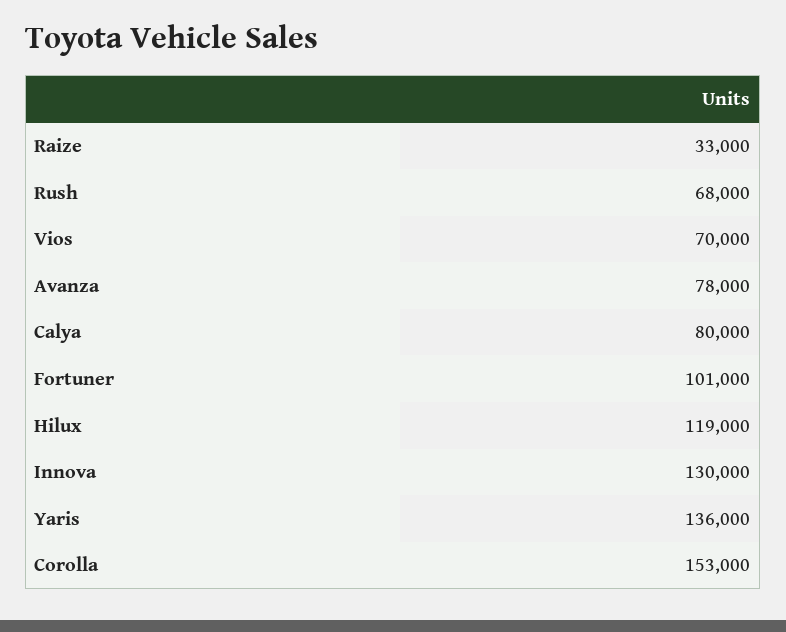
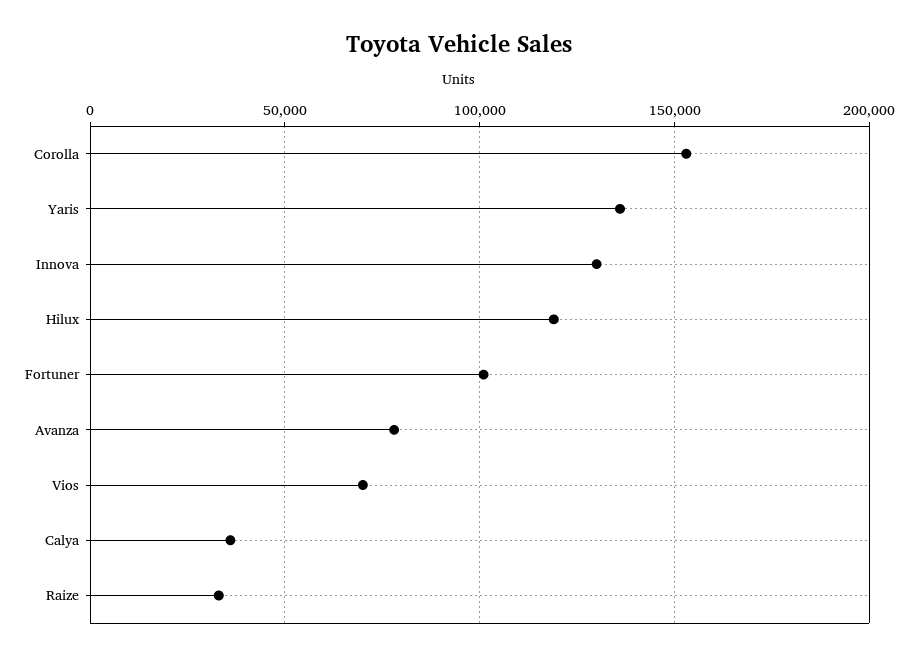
Rush: 68000 -> none
Calya: 80000 -> 35000

